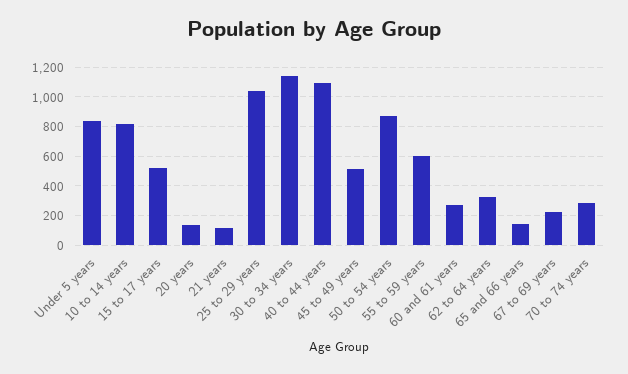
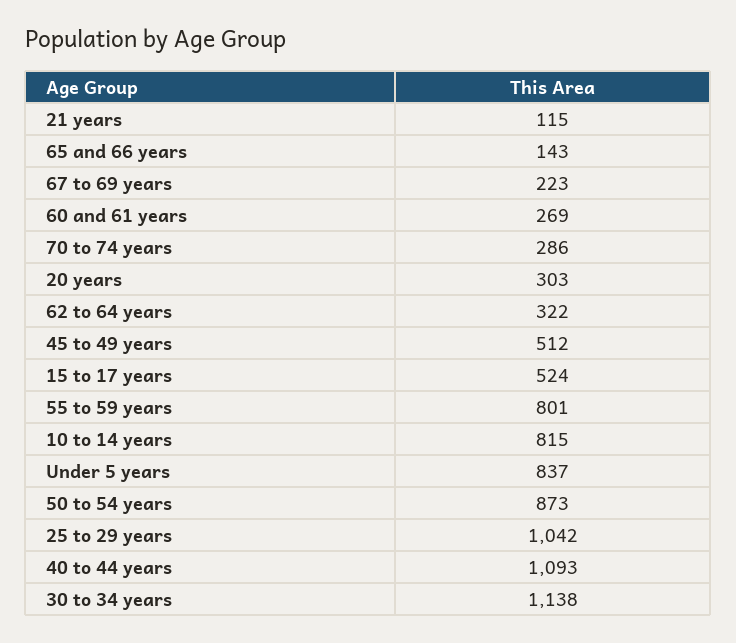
20 years: 150 -> 303
55 to 59 years: 600 -> 801

